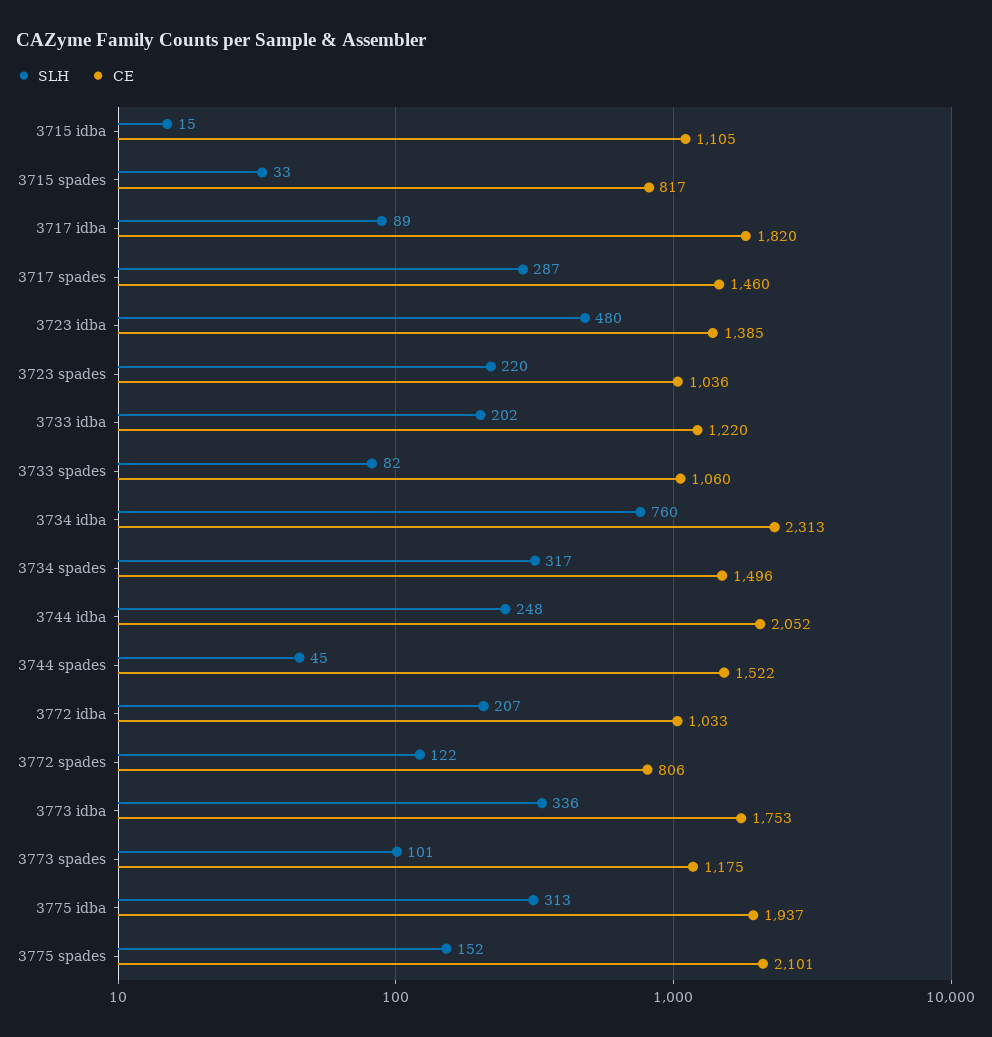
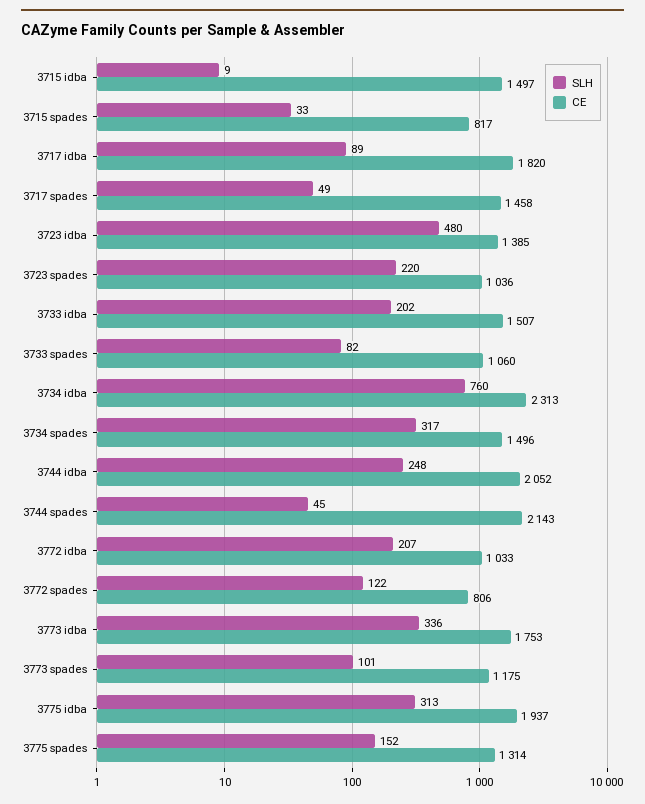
SLH, 3715 idba: 15 -> 9
CE, 3715 idba: 1105 -> 1497
SLH, 3717 spades: 287 -> 49
CE, 3717 spades: 1460 -> 1458
CE, 3733 idba: 1220 -> 1507
CE, 3744 spades: 1522 -> 2143
CE, 3775 spades: 2101 -> 1314

